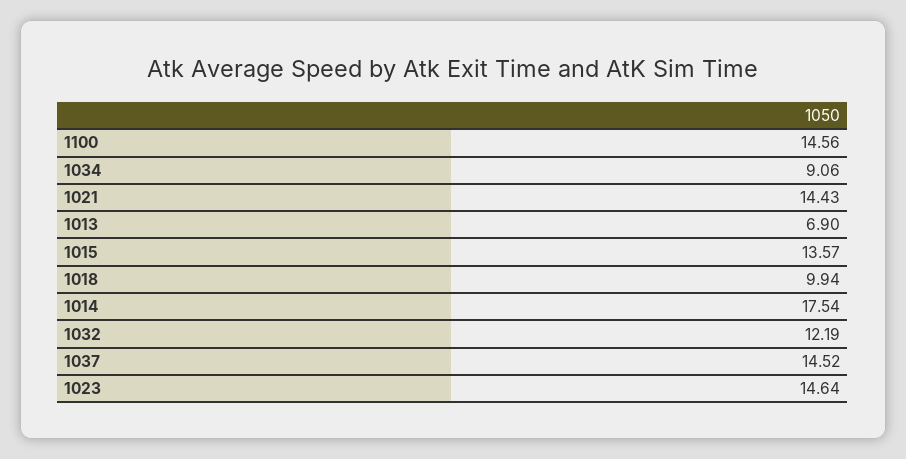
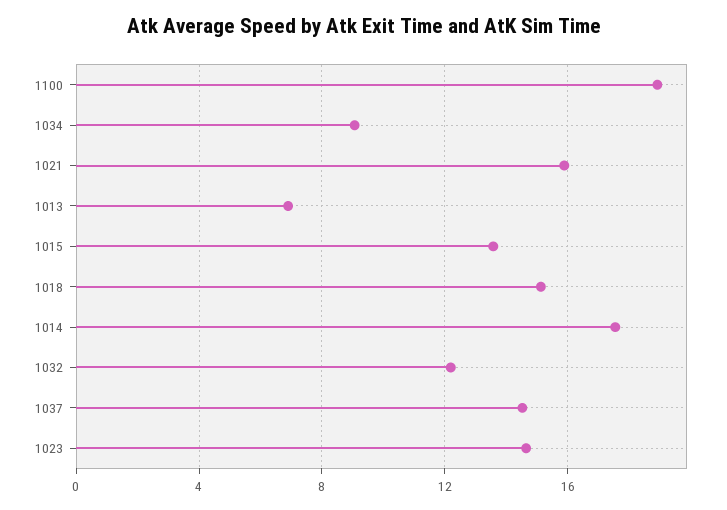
1100: 14.56 -> 19
1021: 14.43 -> 16
1018: 9.94 -> 15

